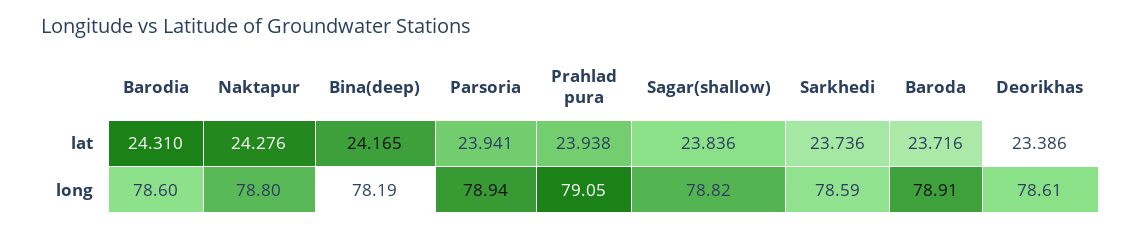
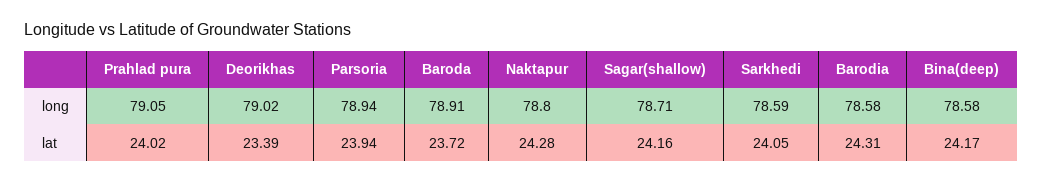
Prahlad pura, lat: 23.938 -> 24.02
Sagar(shallow), lat: 23.836 -> 24.16
Sarkhedi, lat: 23.736 -> 24.05
Barodia, long: 78.6 -> 78.58
Bina(deep), long: 78.19 -> 78.58
Sagar(shallow), long: 78.82 -> 78.71
Deorikhas, long: 78.61 -> 79.02

